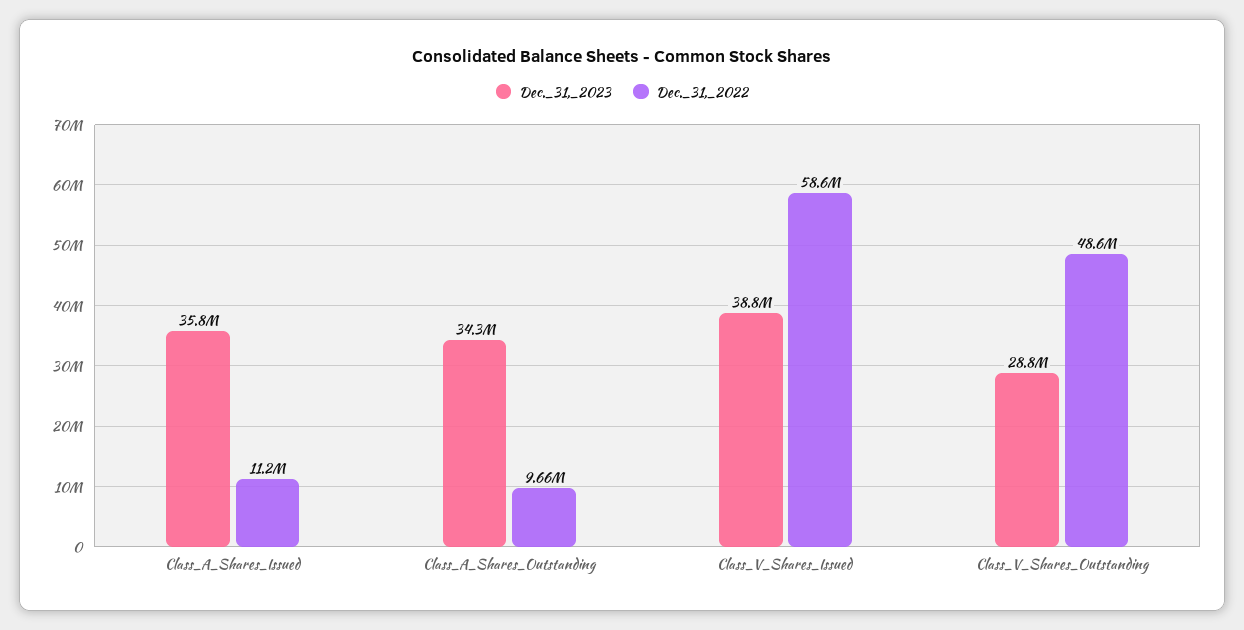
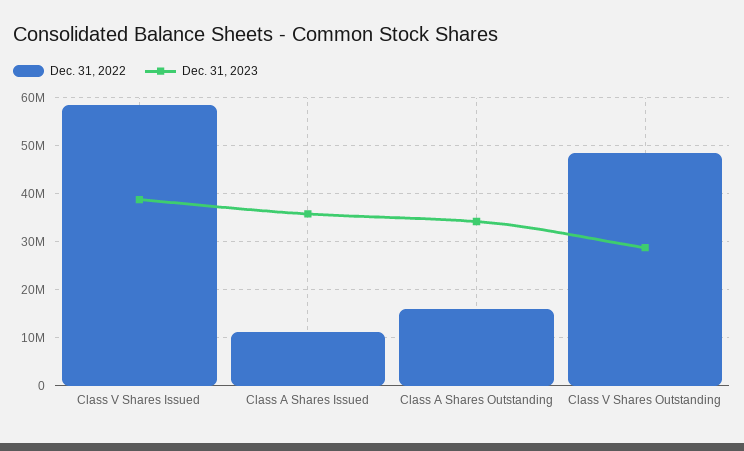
Dec._31,_2022, Class_A_Shares_Outstanding: 9660000 -> 16000000

